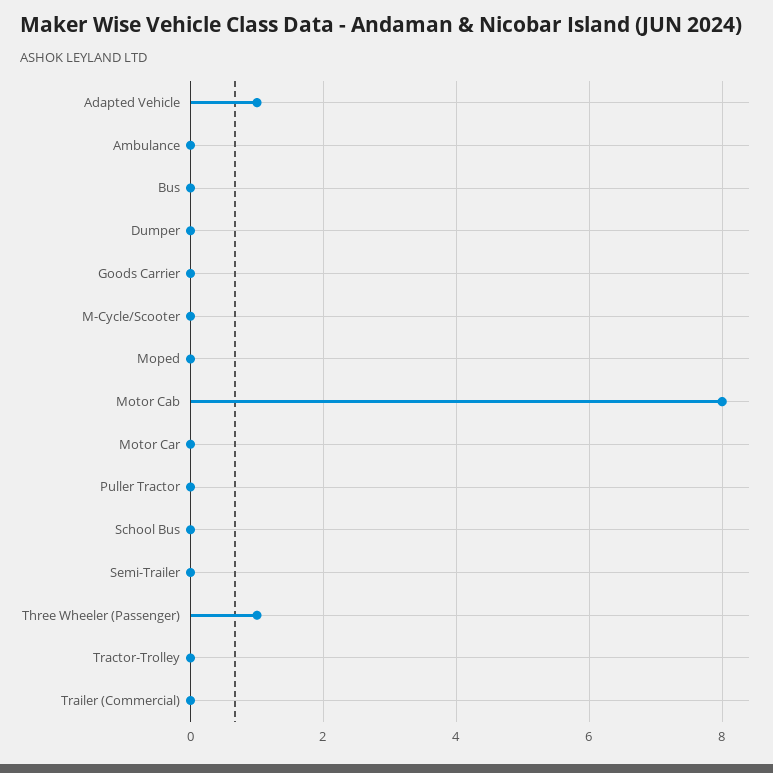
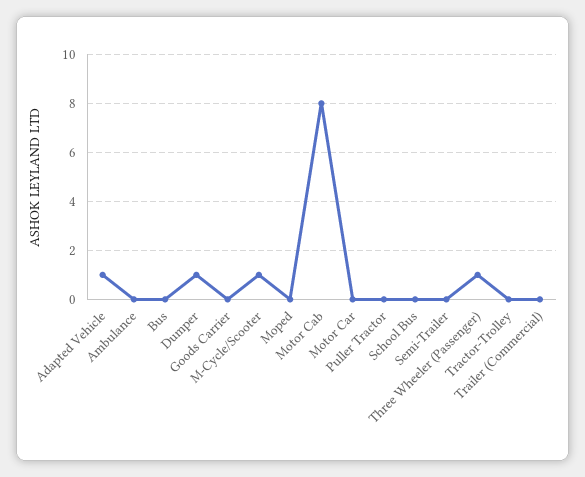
Dumper: 0 -> 1
M-Cycle/Scooter: 0 -> 1

